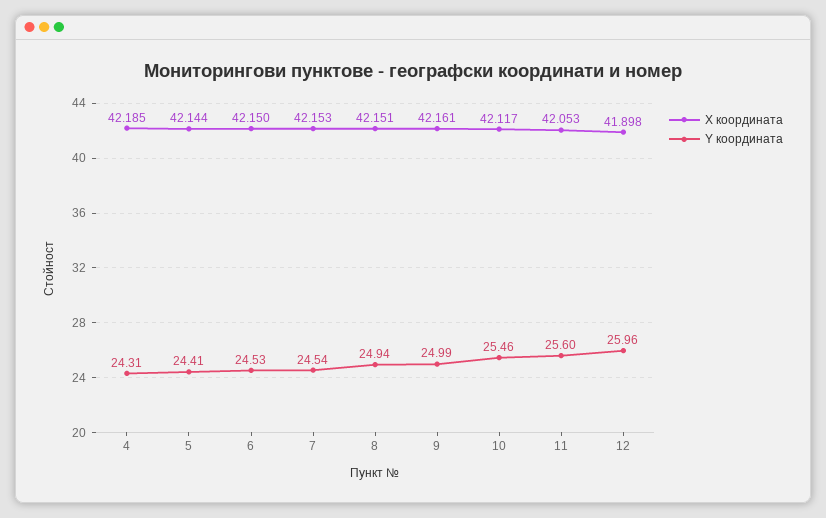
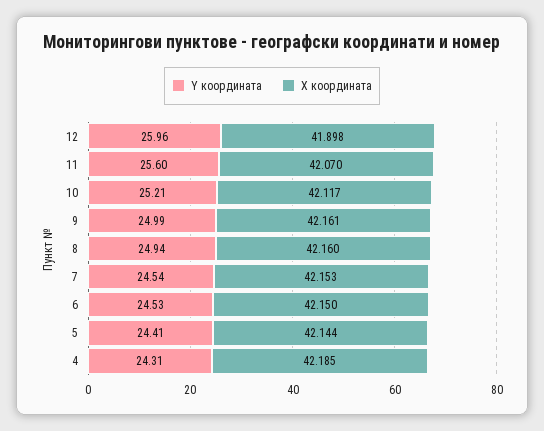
X координата, 8: 42.151 -> 42.16
Y координата, 10: 25.46 -> 25.21
X координата, 11: 42.053 -> 42.07

